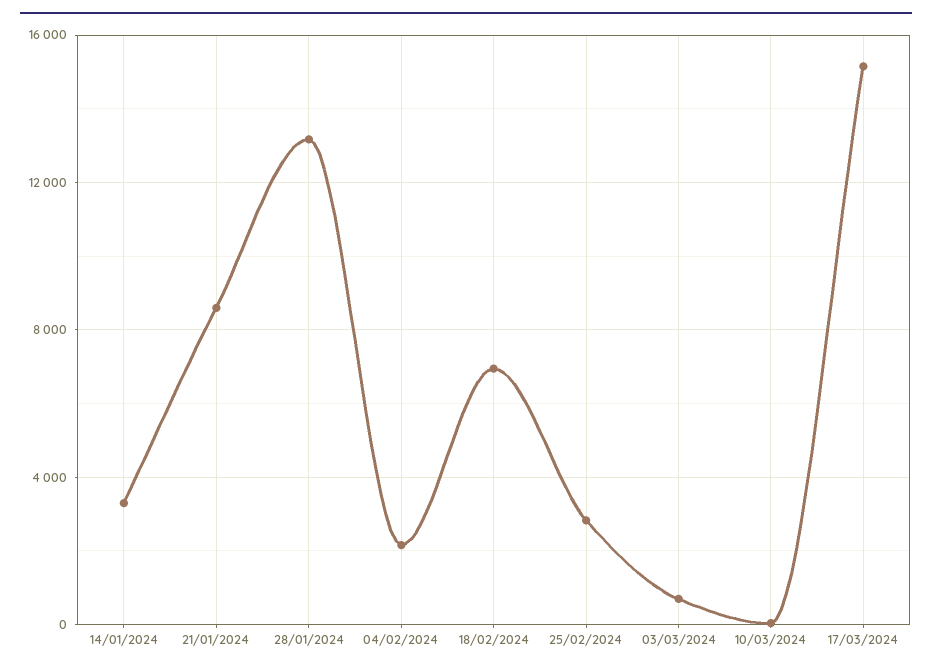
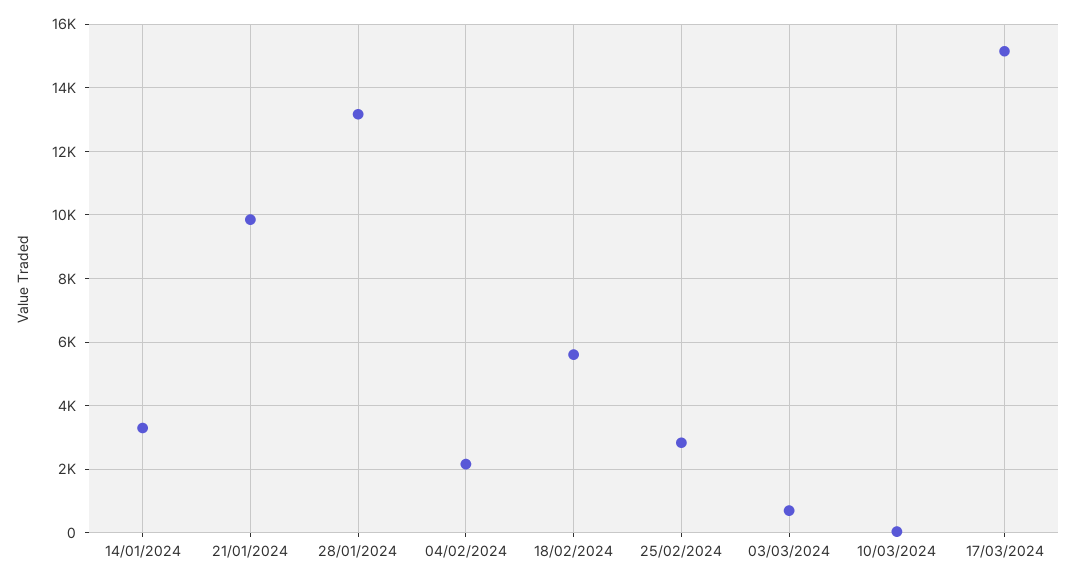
21/01/2024: 8500 -> 9800
18/02/2024: 7000 -> 5600

